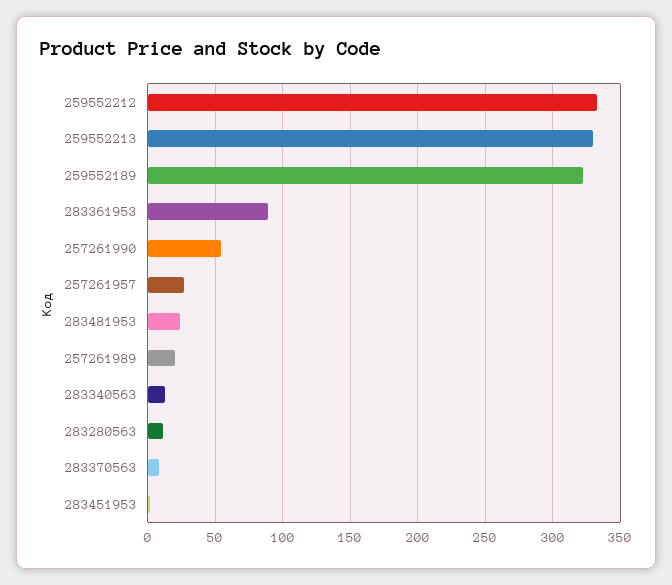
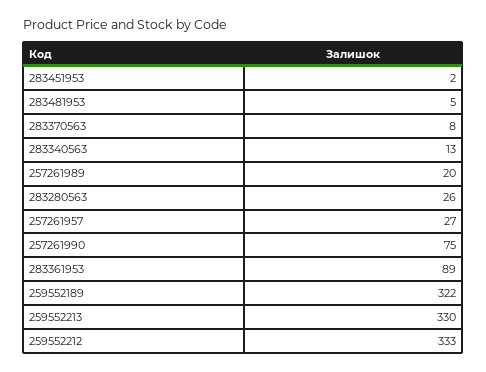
257261990: 55 -> 75
283481953: 25 -> 5
283280563: 10 -> 26

